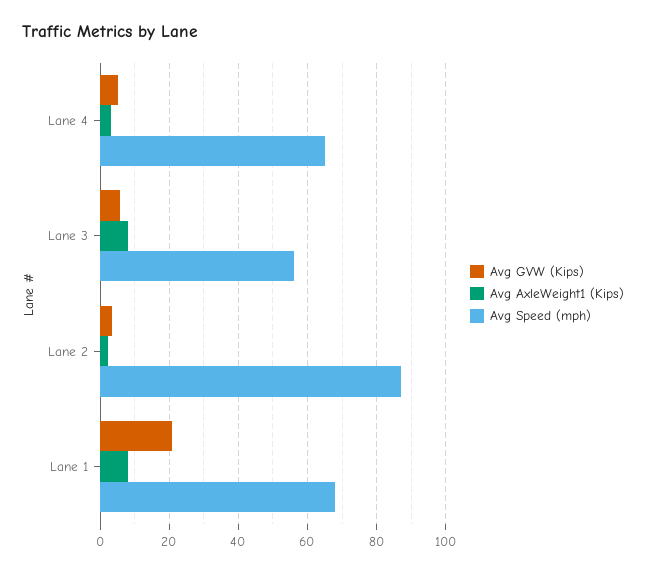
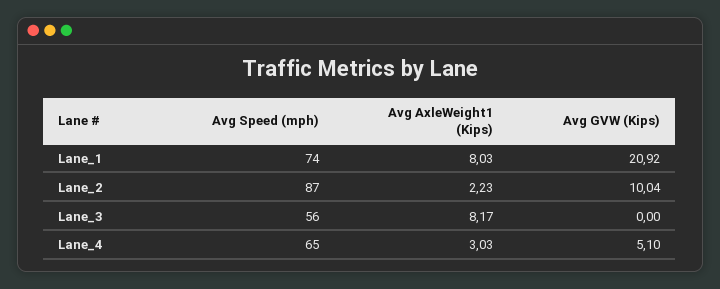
Avg GVW (Kips), Lane 3: 6 -> 0
Avg GVW (Kips), Lane 2: 4 -> 10.04
Avg Speed (mph), Lane 1: 68 -> 74

